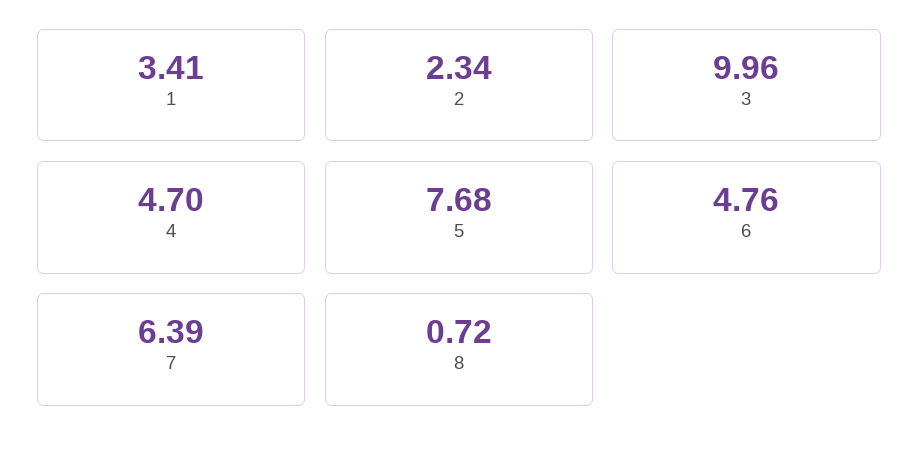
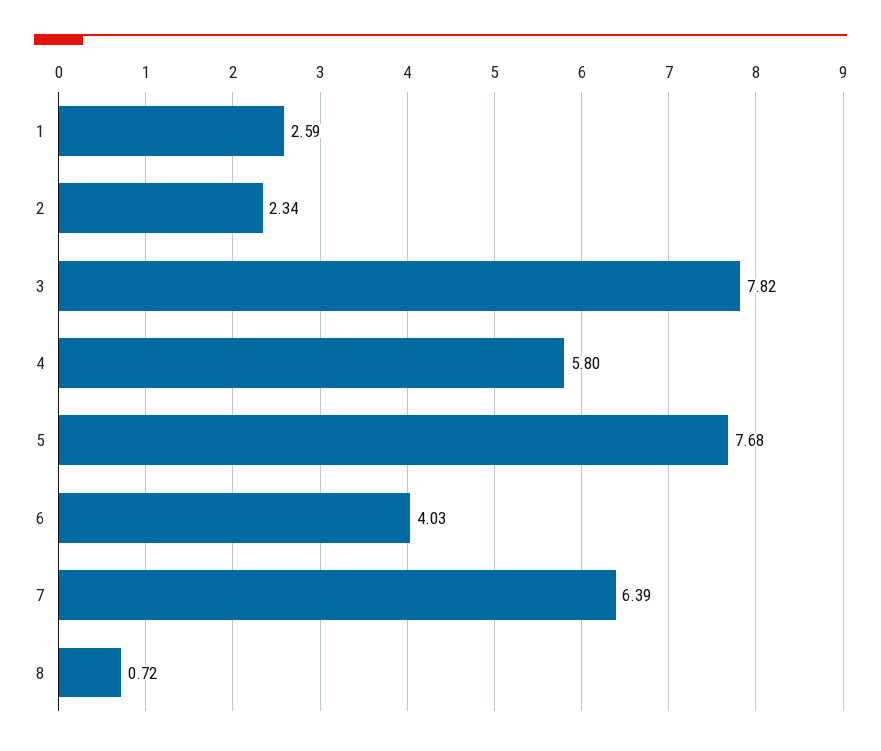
1: 3.41 -> 2.59
3: 9.96 -> 7.82
4: 4.7 -> 5.8
6: 4.76 -> 4.03

